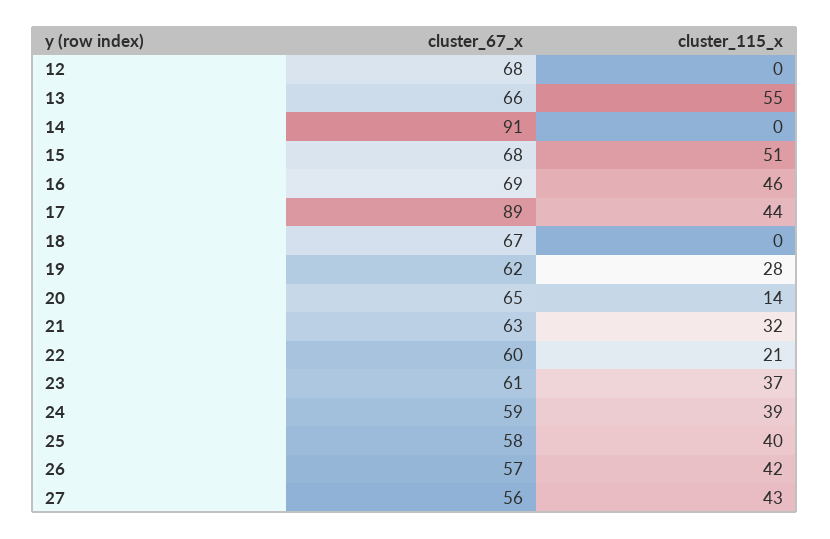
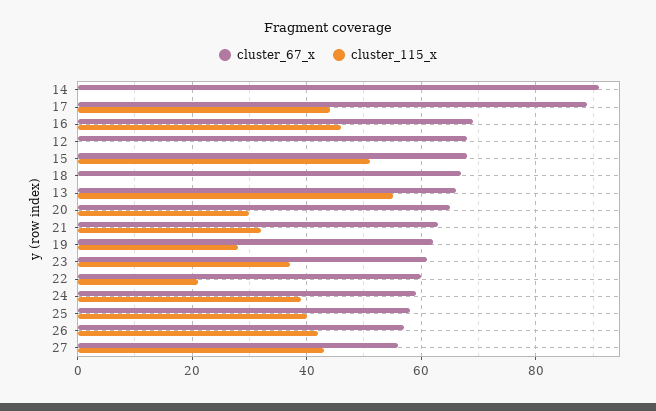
cluster_115_x, 20: 14 -> 30

